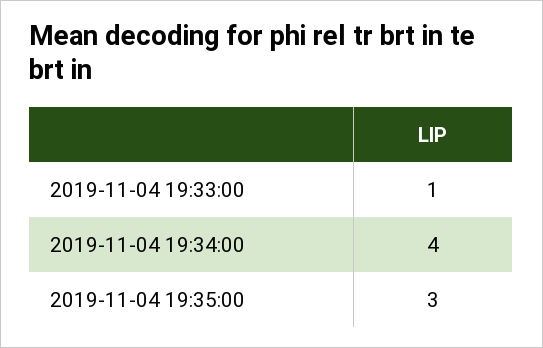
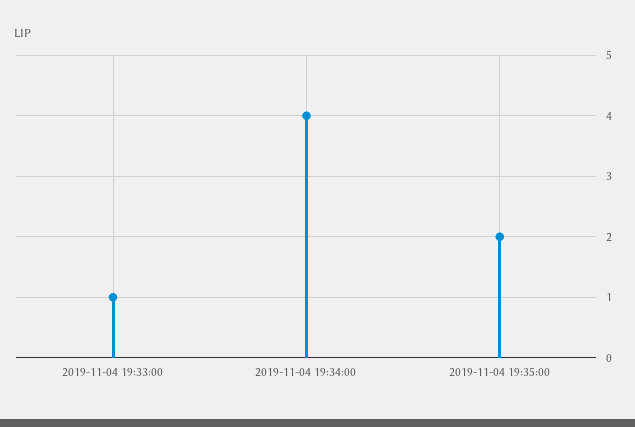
2019-11-04 19:35:00: 3 -> 2

